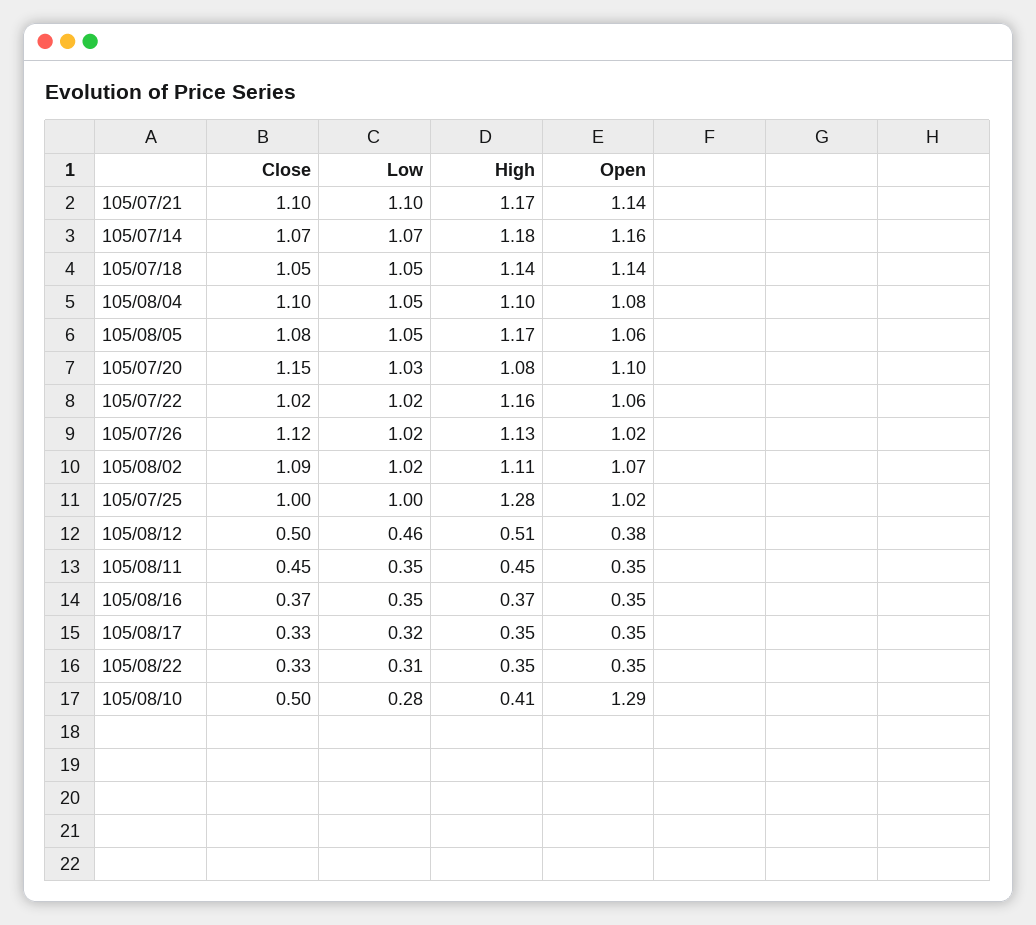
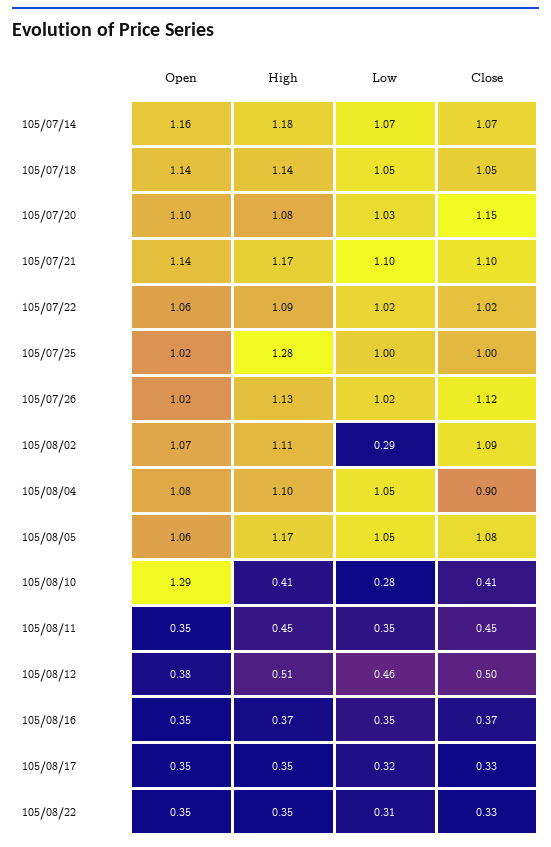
Close, 105/08/04: 1.1 -> 0.9
High, 105/07/22: 1.16 -> 1.09
Low, 105/08/02: 1.02 -> 0.29
Close, 105/08/10: 0.5 -> 0.41

